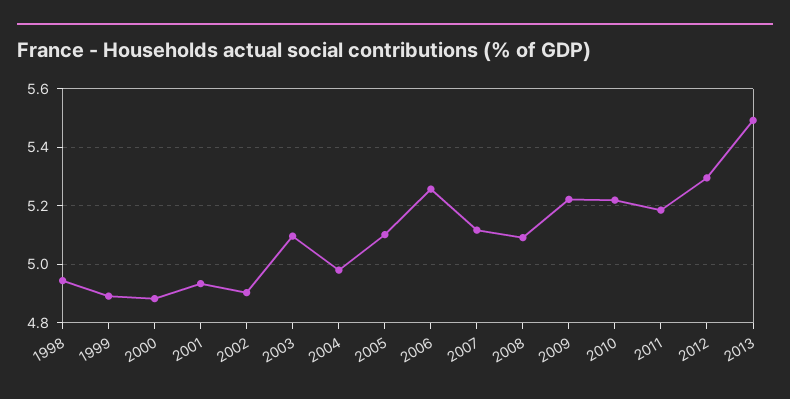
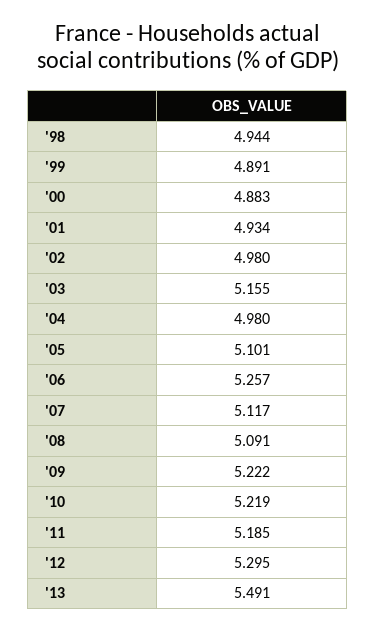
2002: 4.9 -> 4.98
2003: 5.1 -> 5.155

